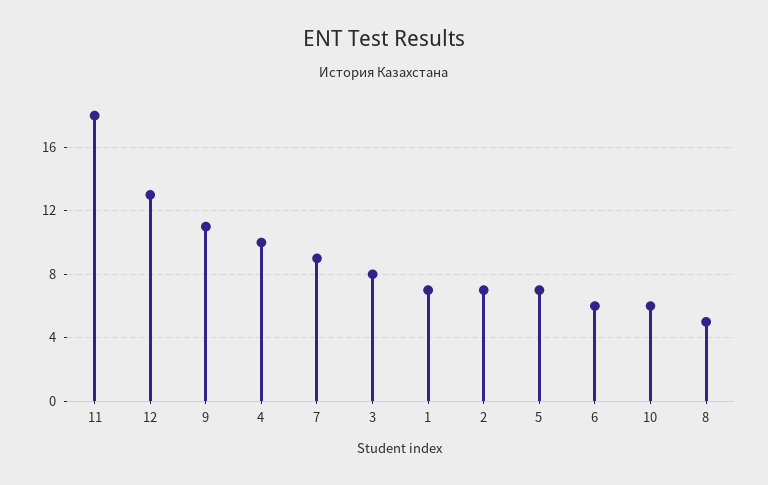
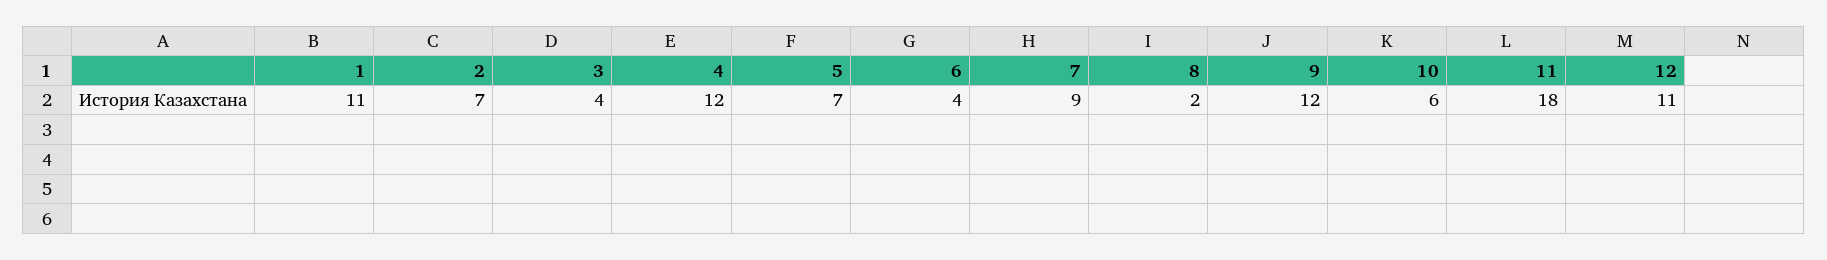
12: 13 -> 11
9: 11 -> 12
4: 10 -> 12
3: 8 -> 4
1: 7 -> 11
6: 6 -> 4
8: 5 -> 2

